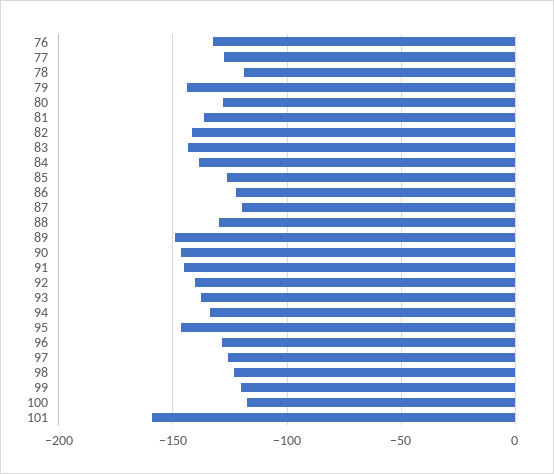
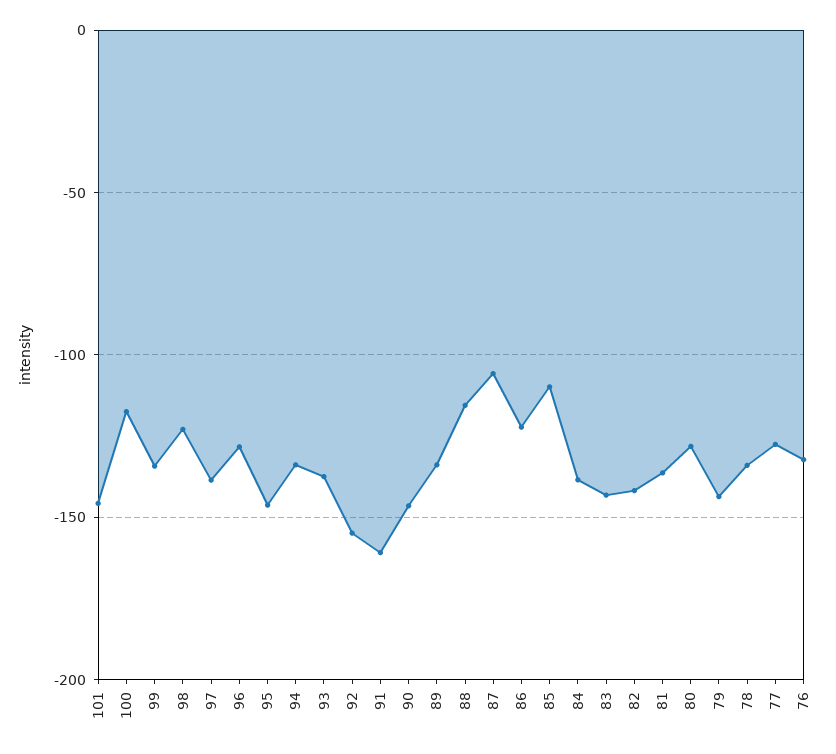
78: -120 -> -135
85: -125 -> -110
87: -120 -> -105
88: -130 -> -115
89: -150 -> -135
91: -145 -> -160
92: -140 -> -155
97: -125 -> -140
99: -120 -> -135
101: -160 -> -145

